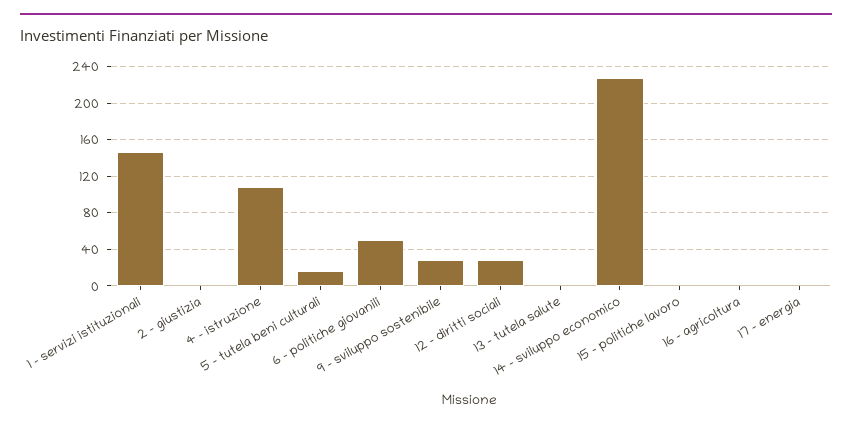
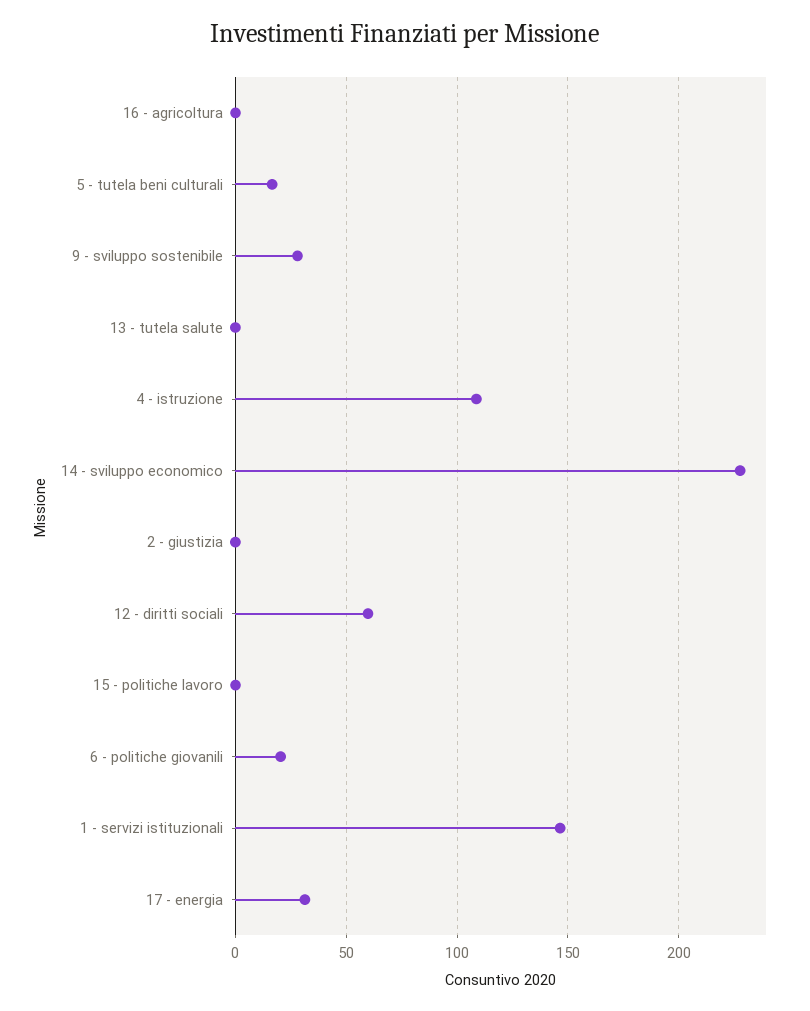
6 - politiche giovanili: 50 -> 20
12 - diritti sociali: 30 -> 60
17 - energia: 0 -> 30

